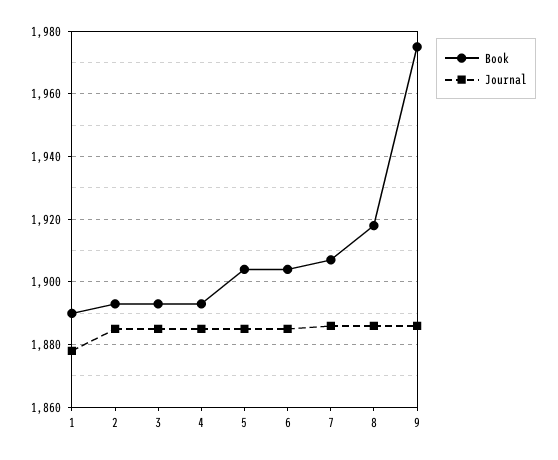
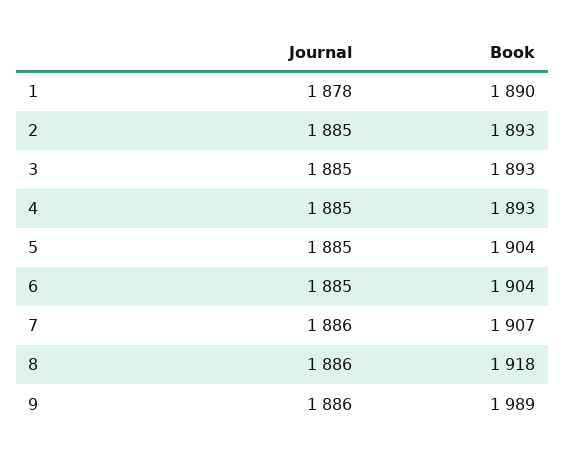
Book, 9: 1975 -> 1989

